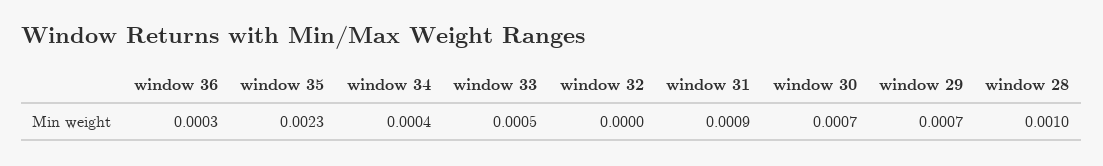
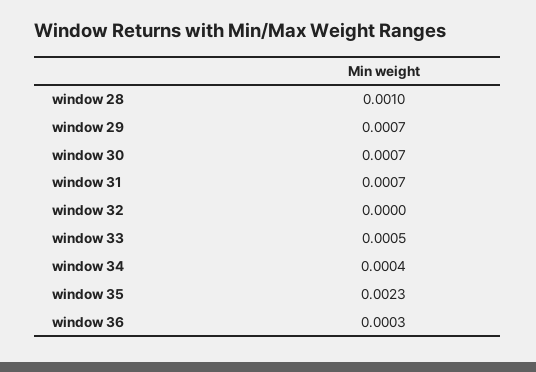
window 31: 0.0009 -> 0.0007

